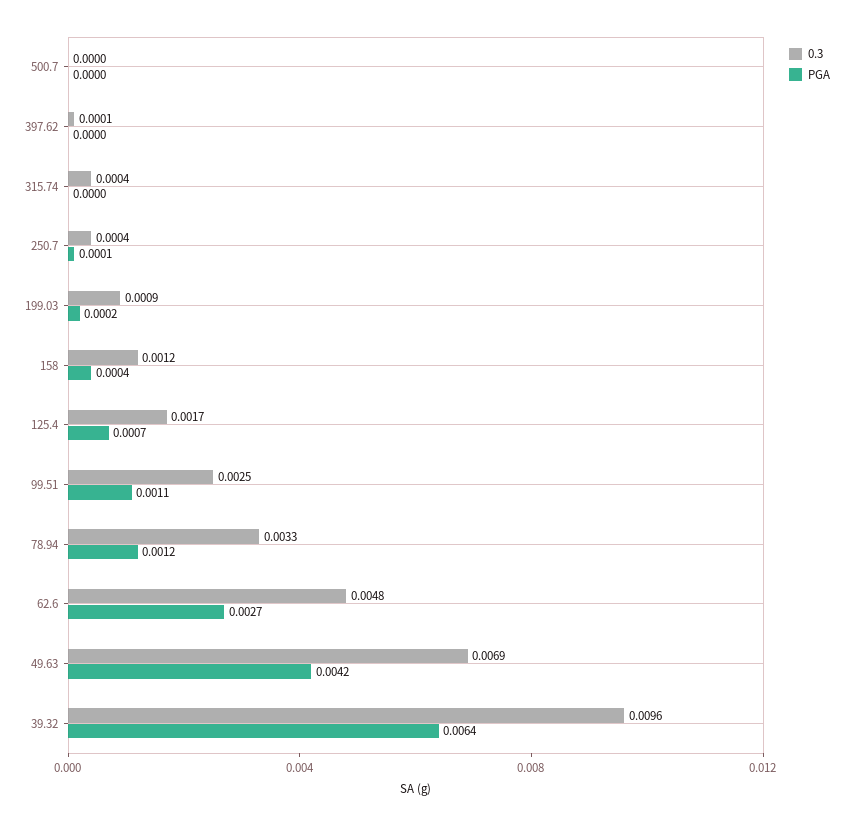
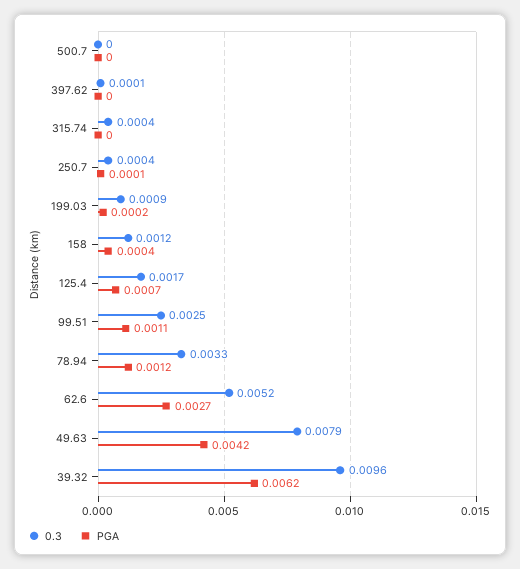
0.3, 62.6: 0.0048 -> 0.0052
0.3, 49.63: 0.0069 -> 0.0079
PGA, 39.32: 0.0064 -> 0.0062

